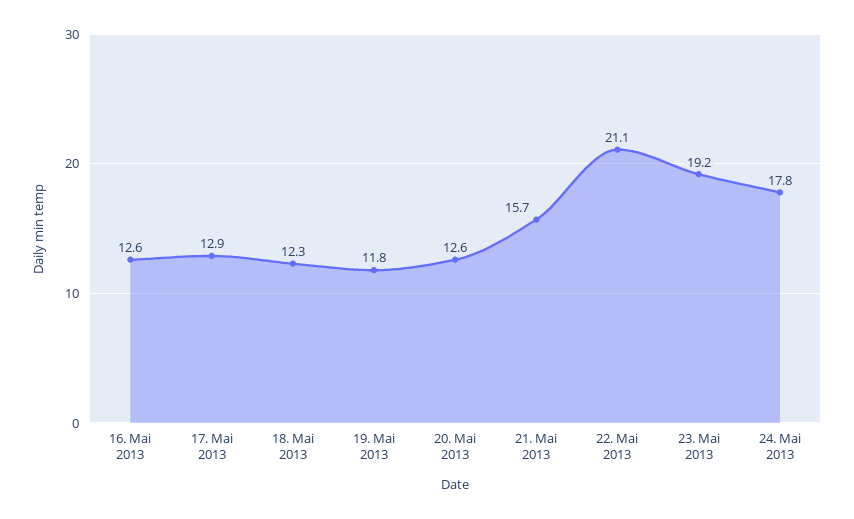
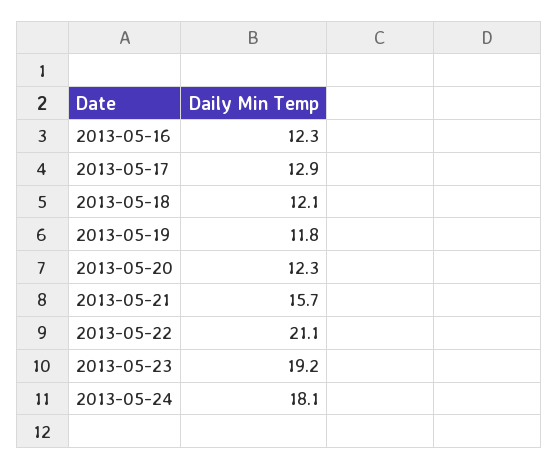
16. Mai 2013: 12.6 -> 12.3
18. Mai 2013: 12.3 -> 12.1
20. Mai 2013: 12.6 -> 12.3
24. Mai 2013: 17.8 -> 18.1

